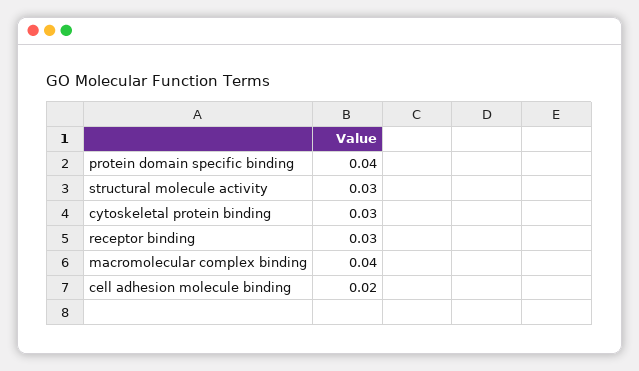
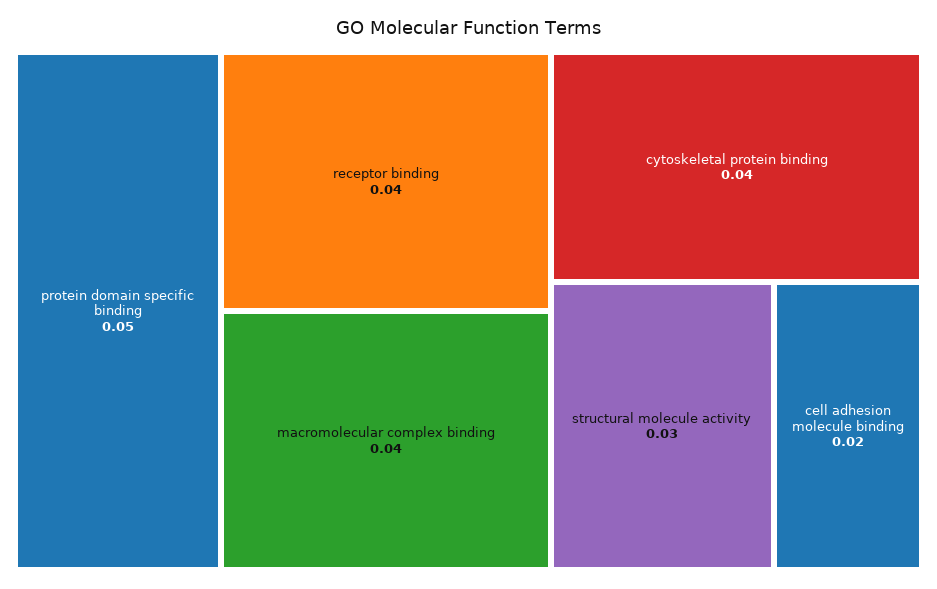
protein domain specific binding: 0.04 -> 0.05
cytoskeletal protein binding: 0.03 -> 0.04
receptor binding: 0.03 -> 0.04

